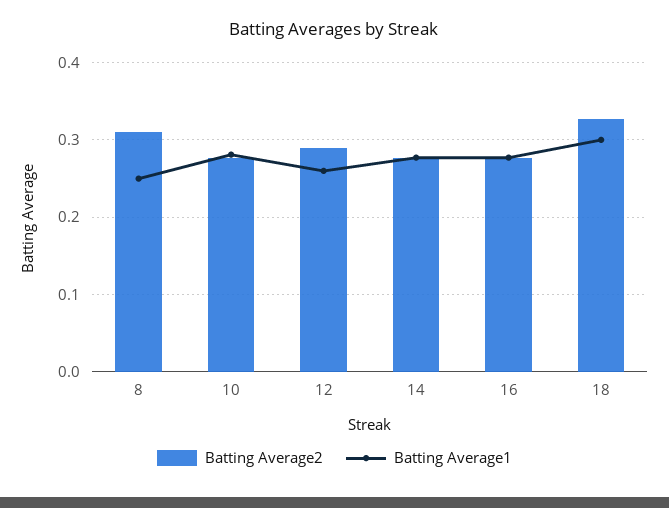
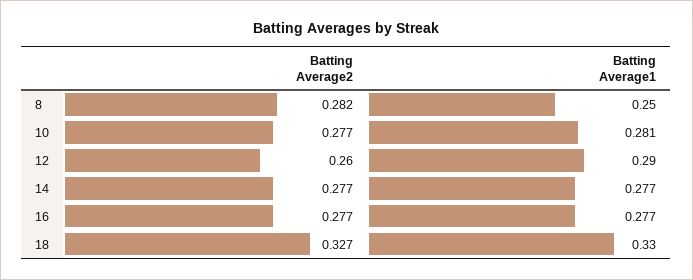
Batting Average2, 8: 0.31 -> 0.282
Batting Average2, 12: 0.29 -> 0.26
Batting Average1, 12: 0.26 -> 0.29
Batting Average1, 18: 0.3 -> 0.33

